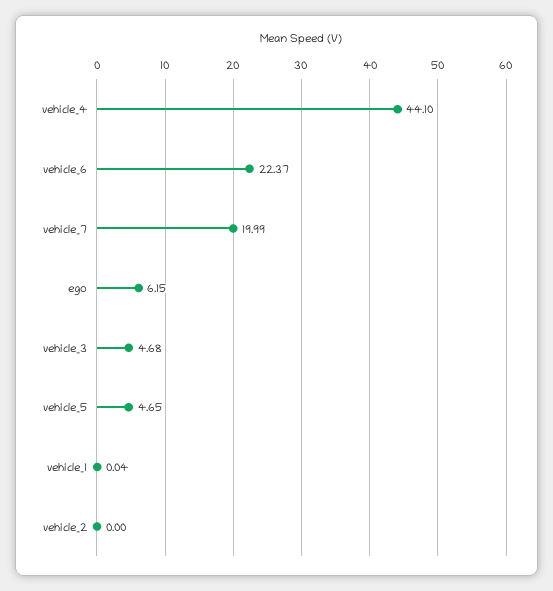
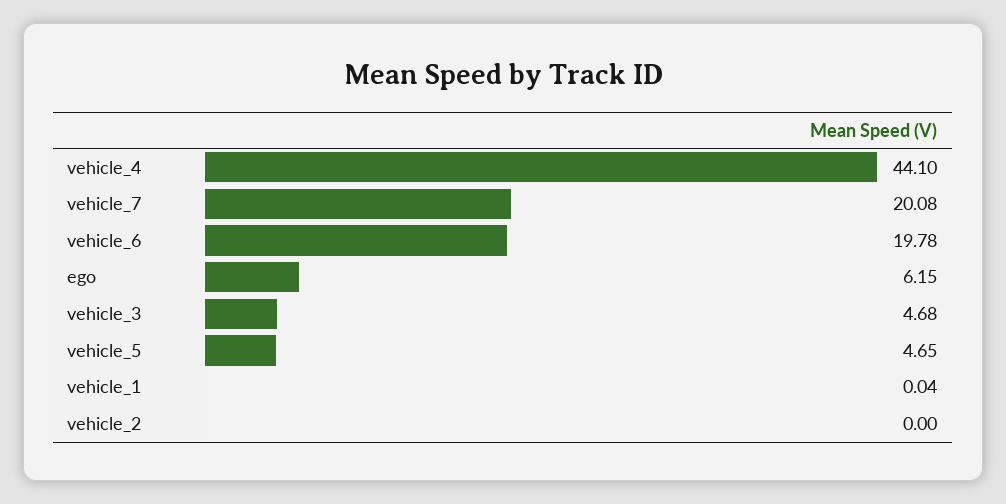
vehicle_6: 22.37 -> 19.78
vehicle_7: 19.99 -> 20.08

